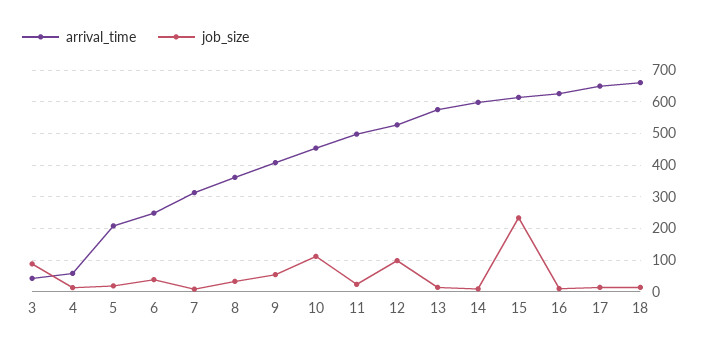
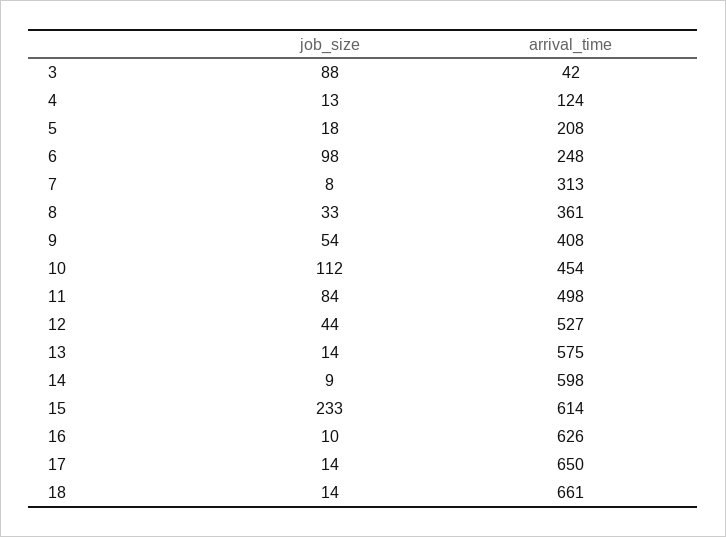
arrival_time, 4: 60 -> 124
job_size, 6: 40 -> 98
job_size, 11: 20 -> 84
job_size, 12: 100 -> 44

